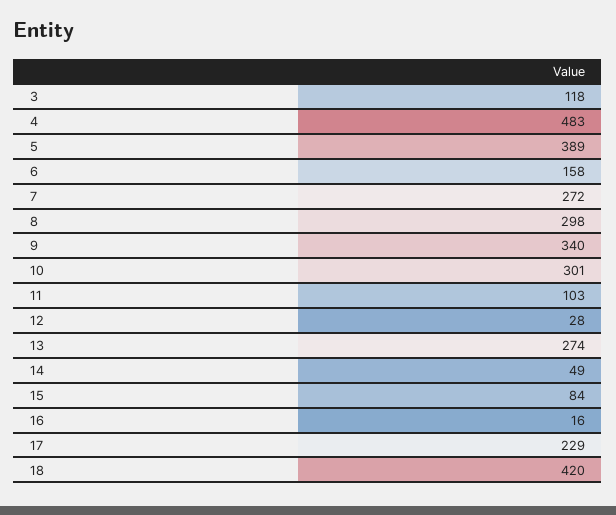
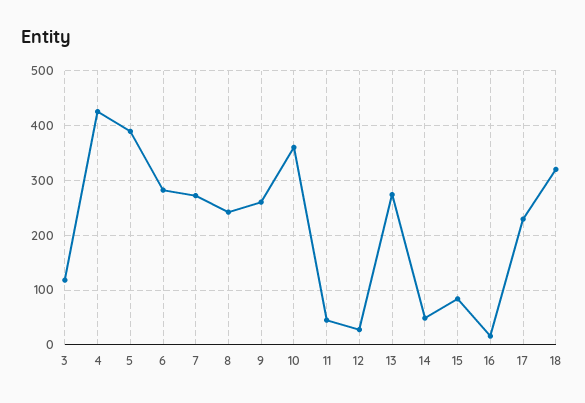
4: 483 -> 420
6: 158 -> 280
8: 298 -> 240
9: 340 -> 260
10: 301 -> 360
11: 103 -> 40
18: 420 -> 320

